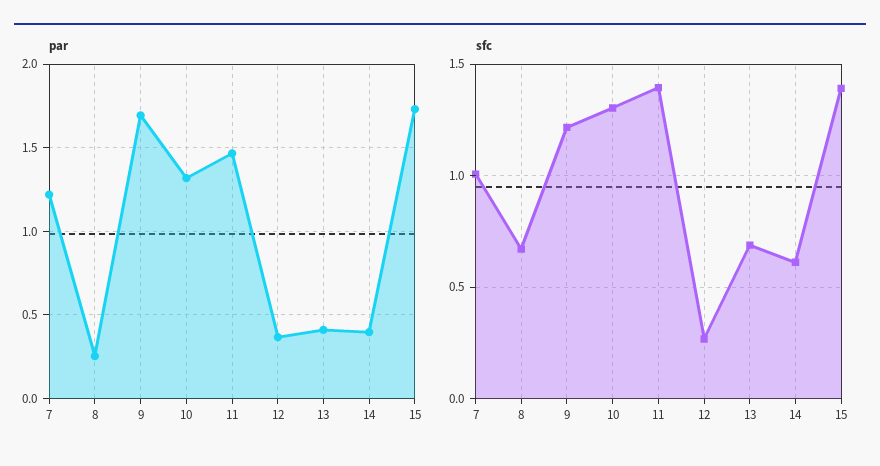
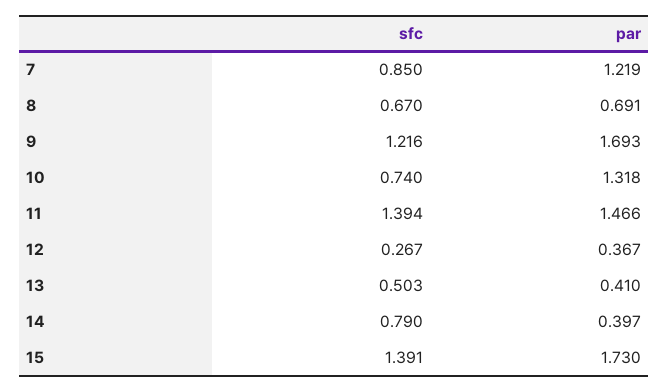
par, 8: 0.25 -> 0.691
sfc, 7: 1 -> 0.85
sfc, 10: 1.3 -> 0.74
sfc, 13: 0.7 -> 0.503
sfc, 14: 0.6 -> 0.79

